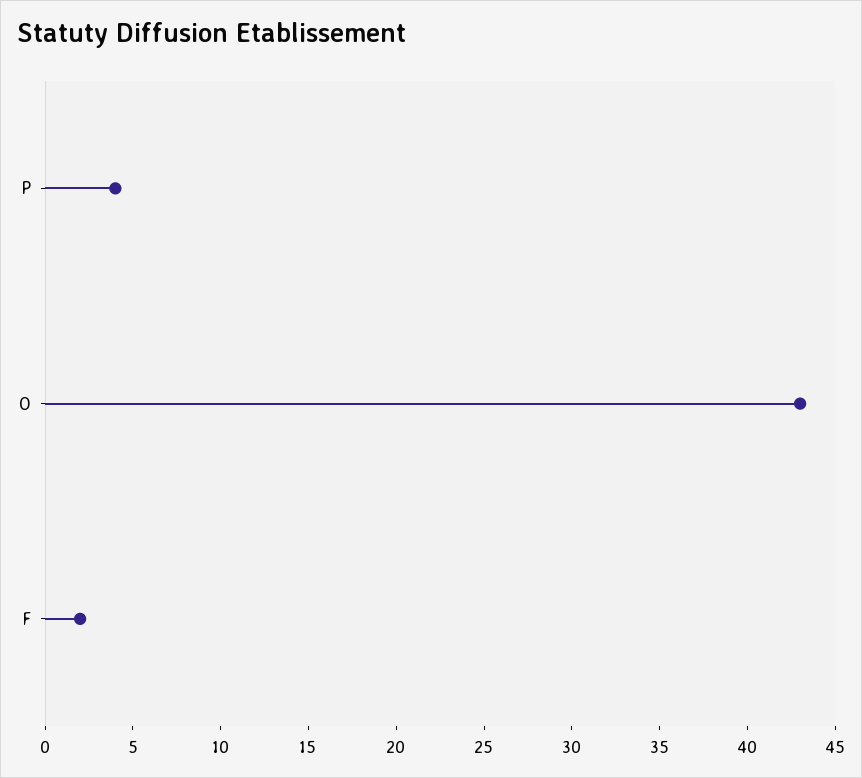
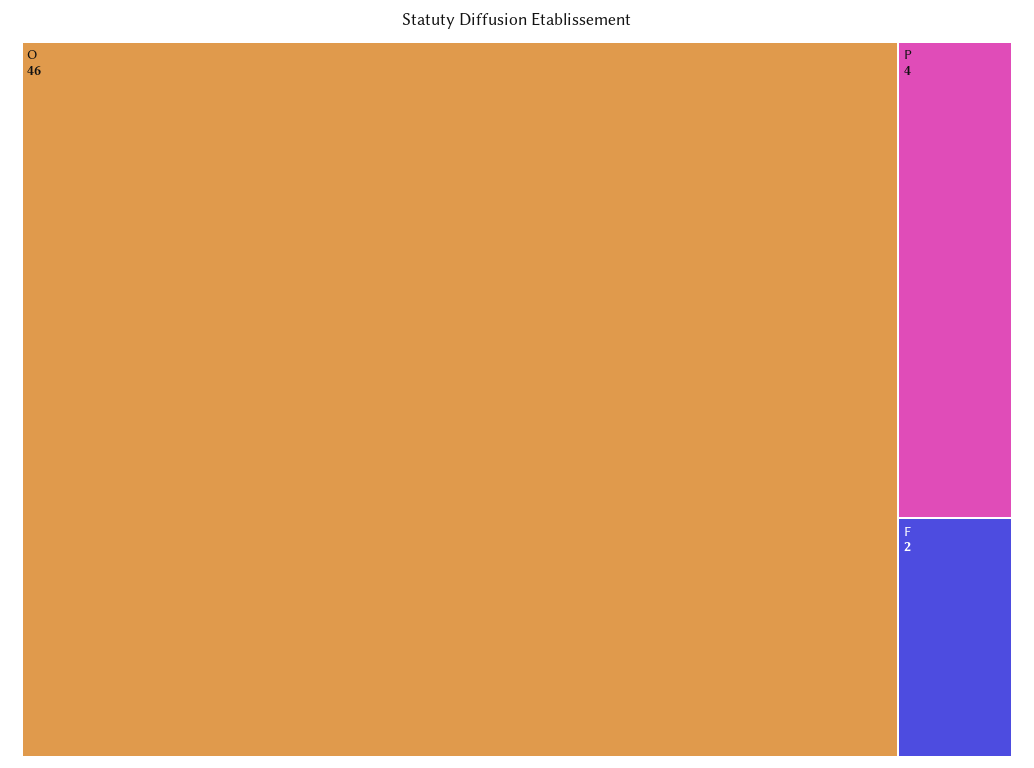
O: 43 -> 46

